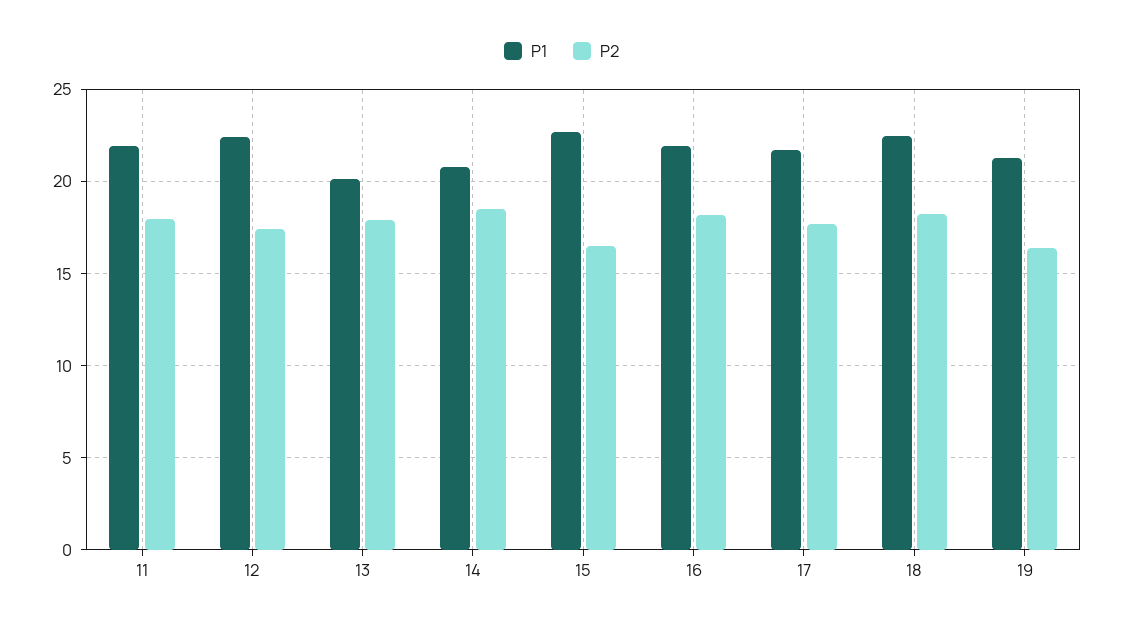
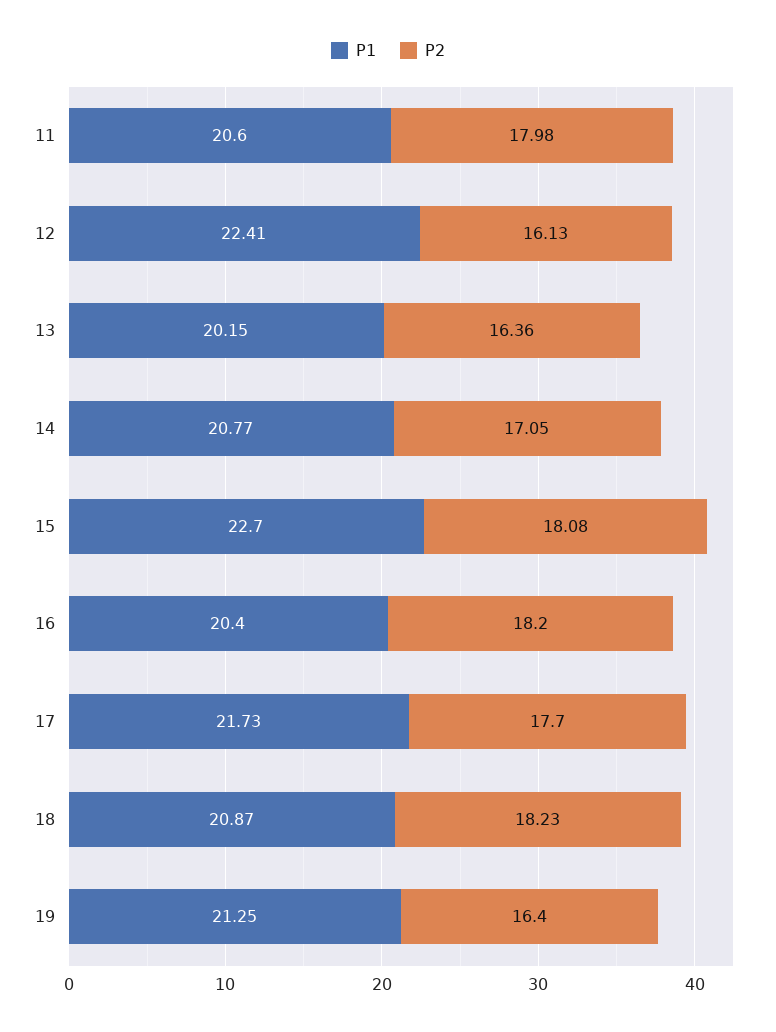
P1, 11: 22 -> 20.6
P2, 12: 17.5 -> 16.13
P2, 13: 18 -> 16.36
P2, 14: 18.5 -> 17.05
P2, 15: 16.5 -> 18.08
P1, 16: 22 -> 20.4
P1, 18: 22.5 -> 20.87

